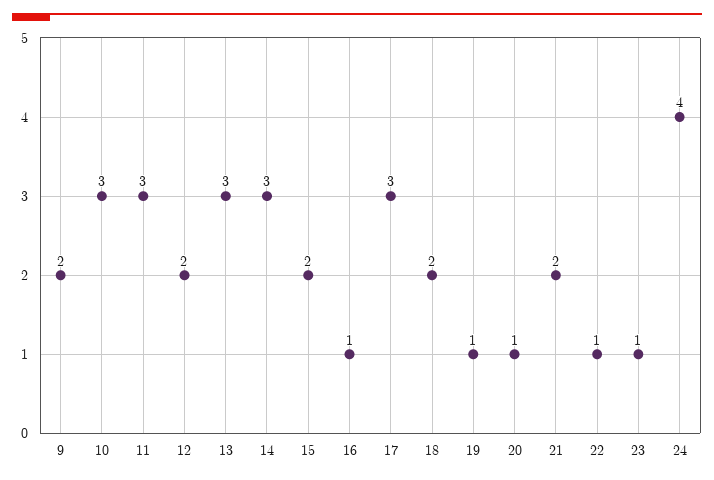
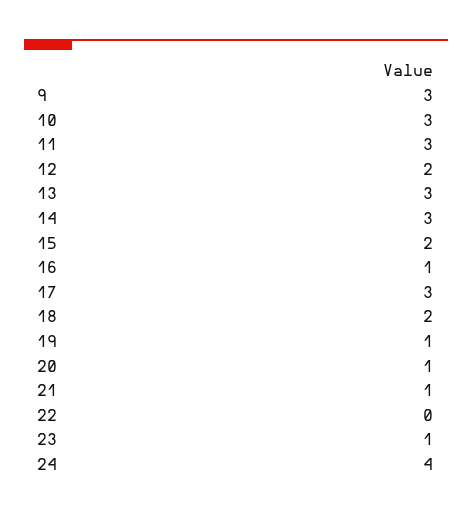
9: 2 -> 3
21: 2 -> 1
22: 1 -> 0

